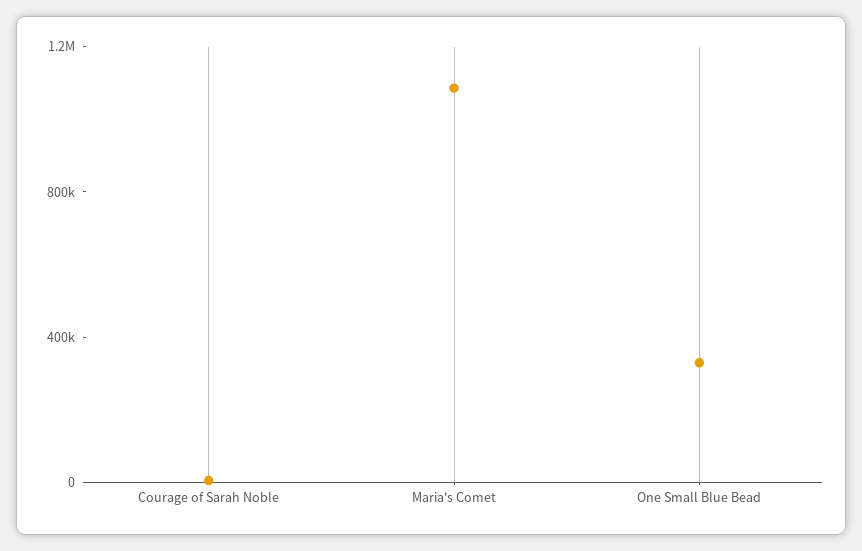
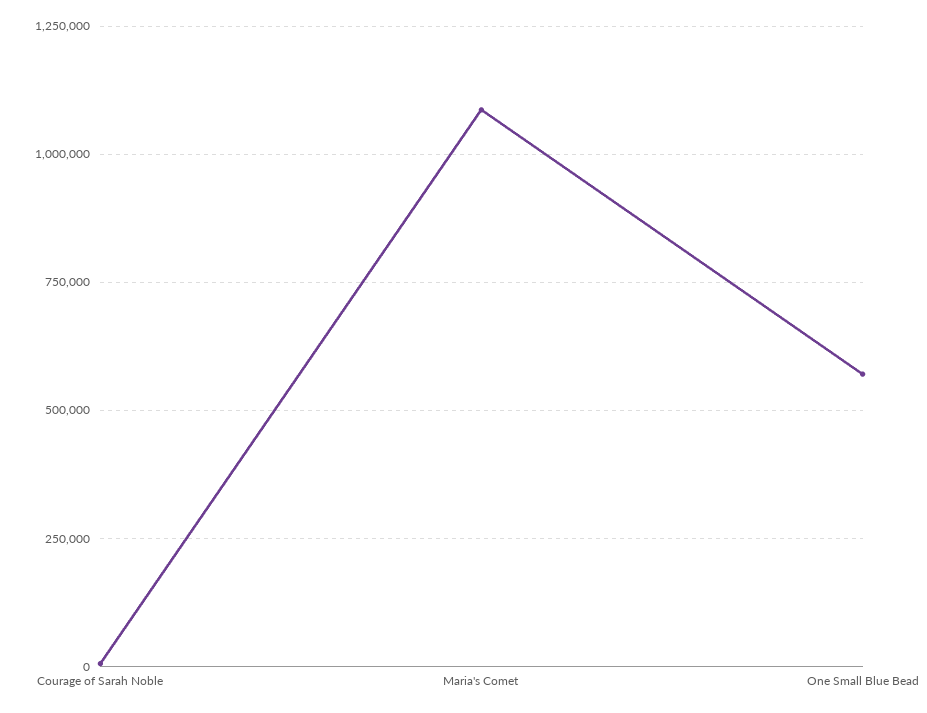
One Small Blue Bead: 300000 -> 575000

